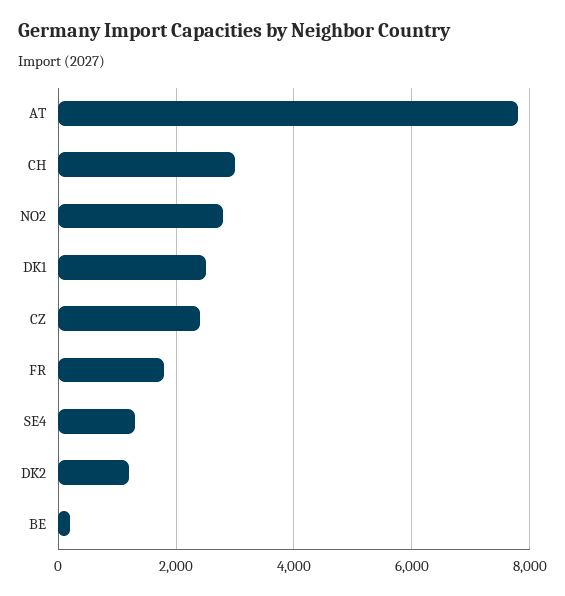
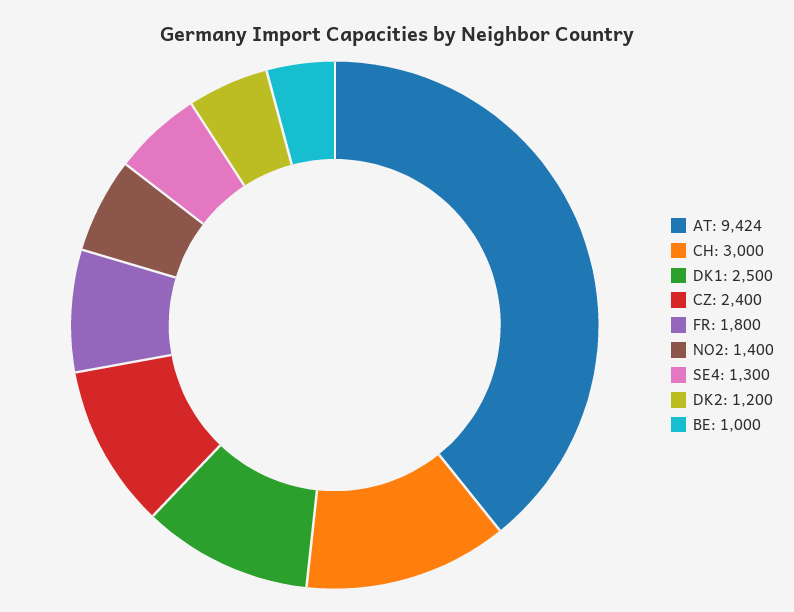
AT: 7800 -> 9424
NO2: 2800 -> 1400
BE: 200 -> 1000

